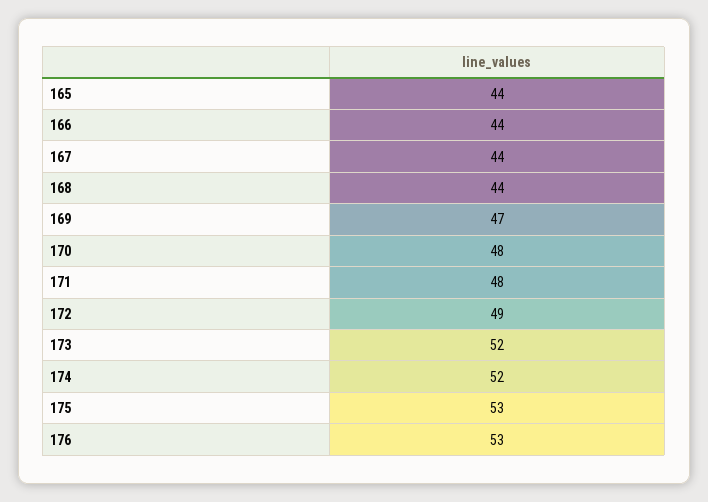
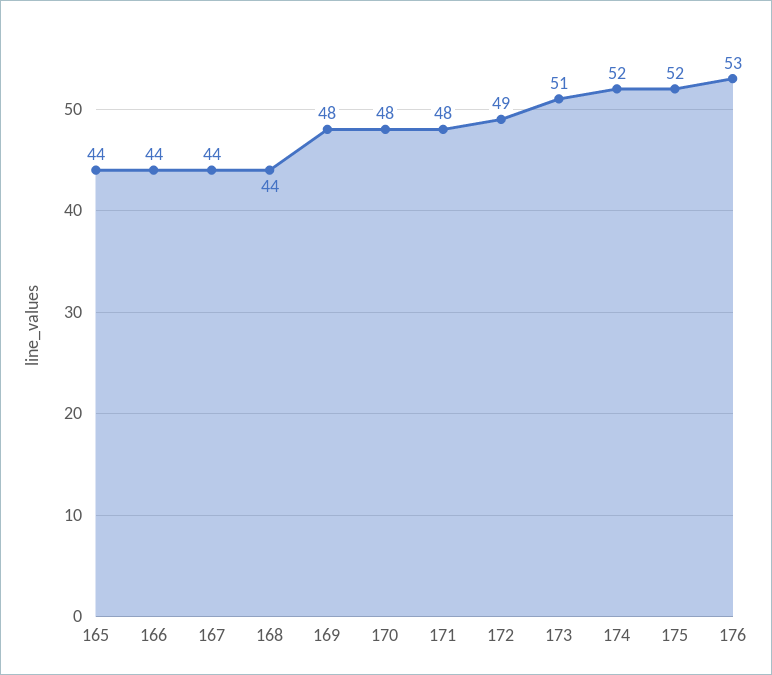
169: 47 -> 48
173: 52 -> 51
175: 53 -> 52

